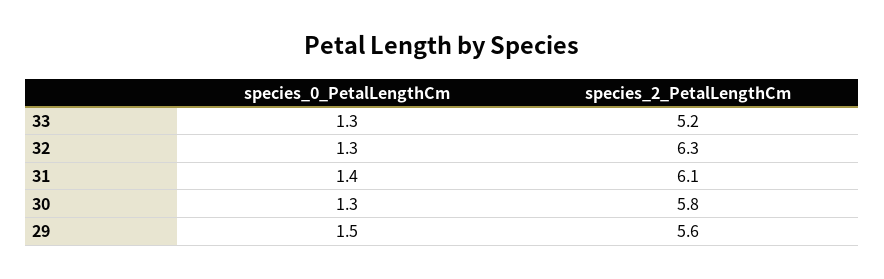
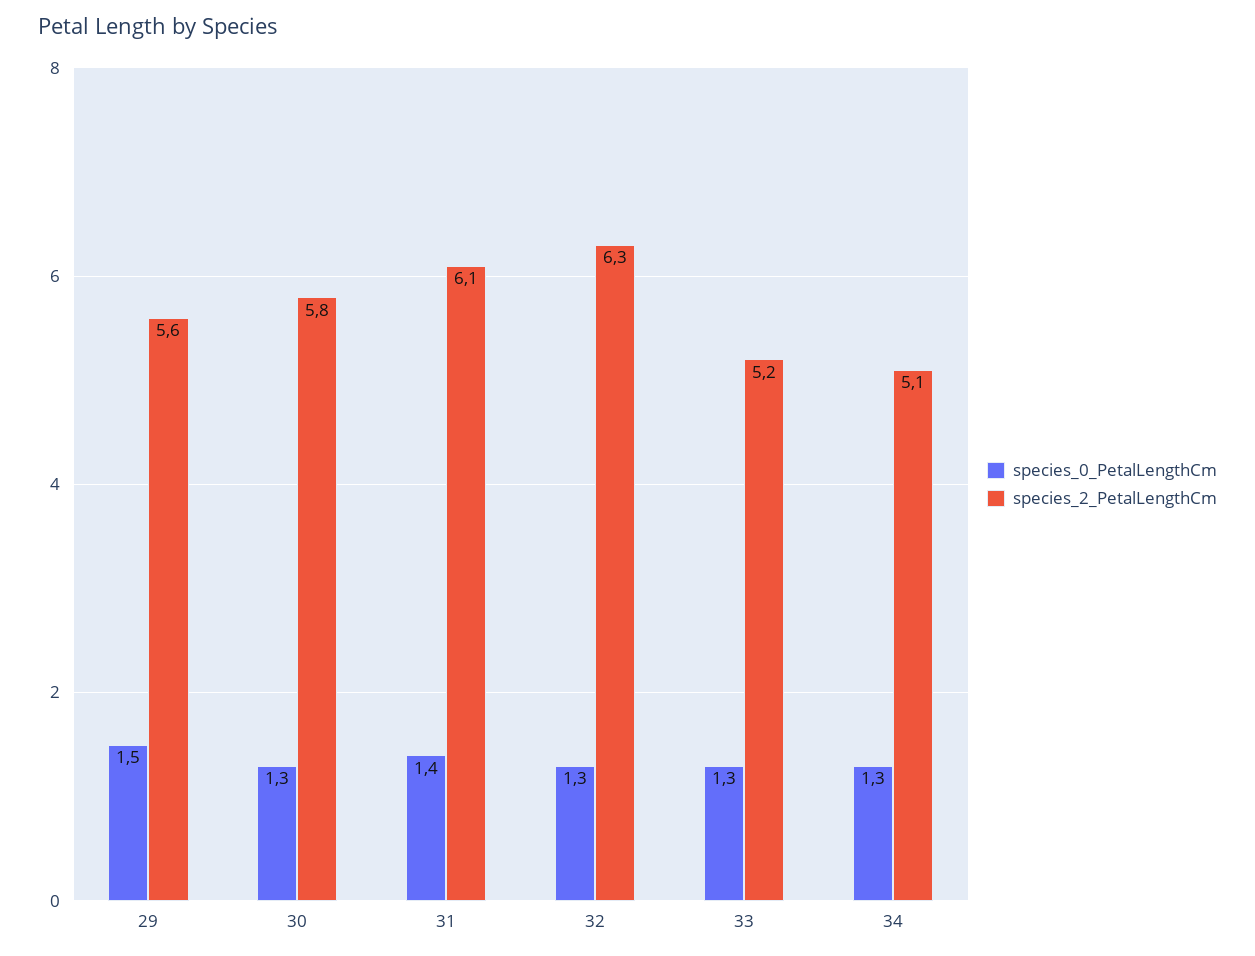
species_0_PetalLengthCm, 34: none -> 1.3
species_2_PetalLengthCm, 34: none -> 5.1

